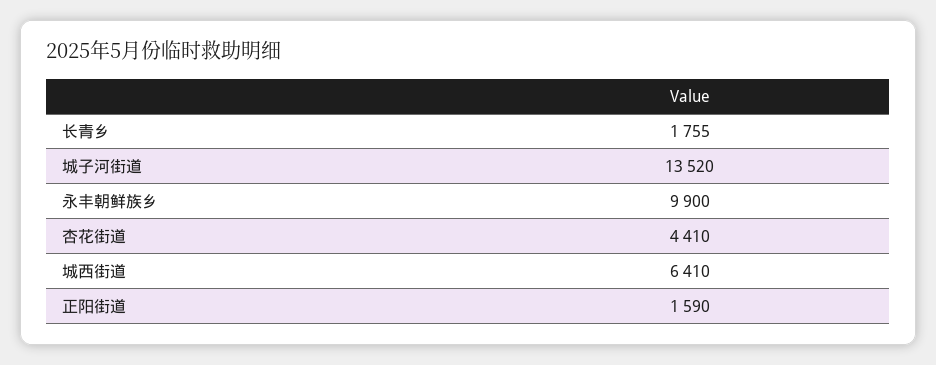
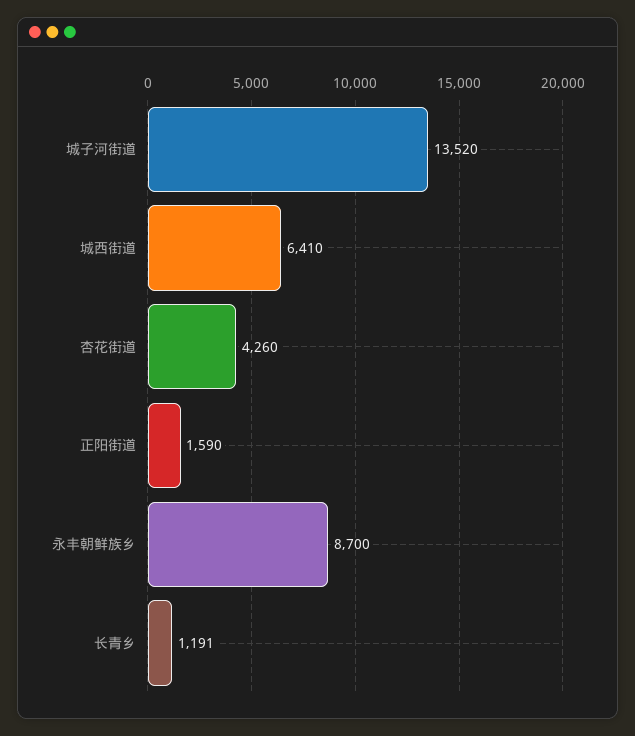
长青乡: 1755 -> 1191
永丰朝鲜族乡: 9900 -> 8700
杏花街道: 4410 -> 4260

